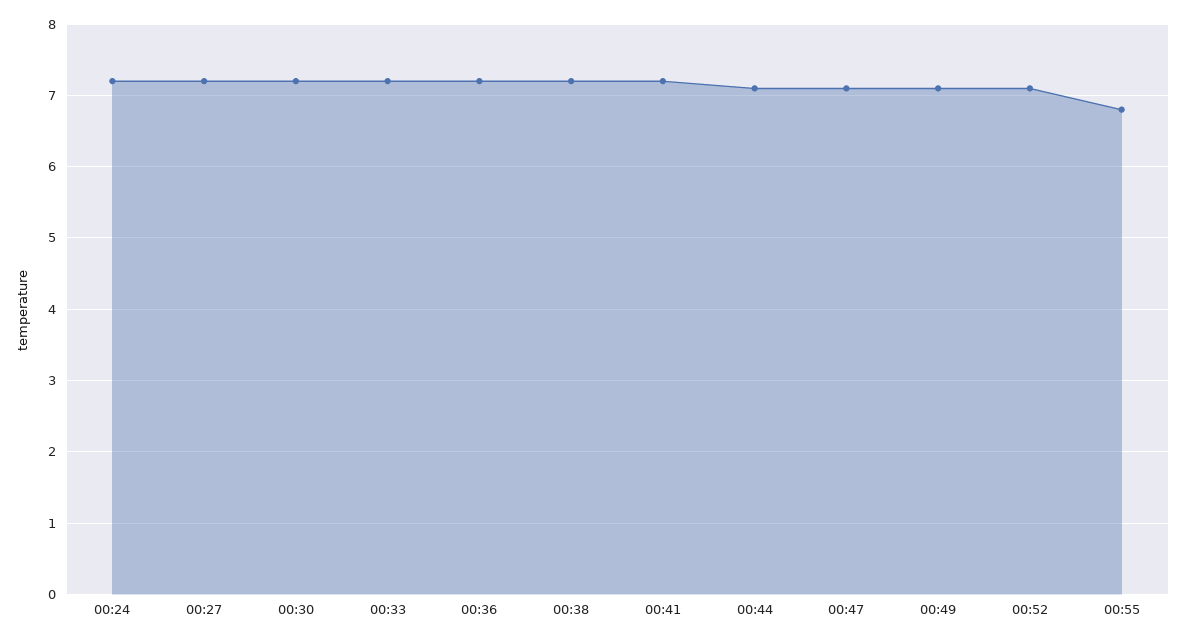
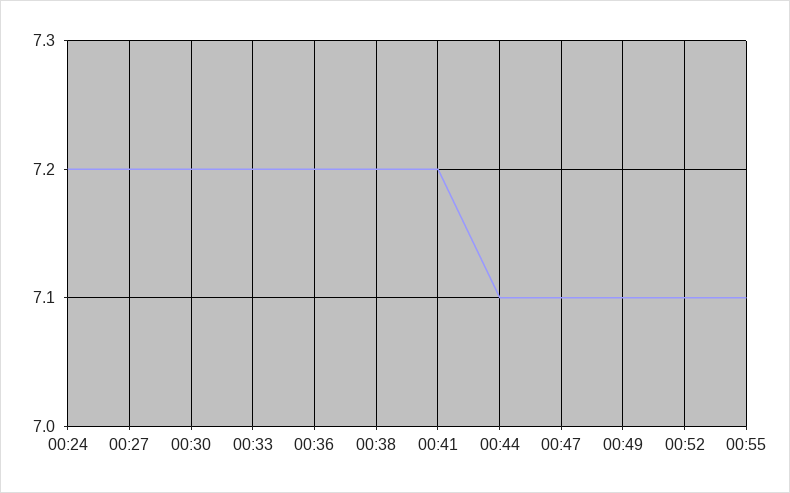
00:55: 6.8 -> 7.1

